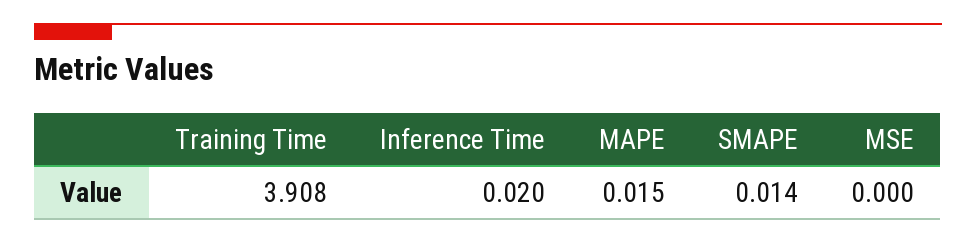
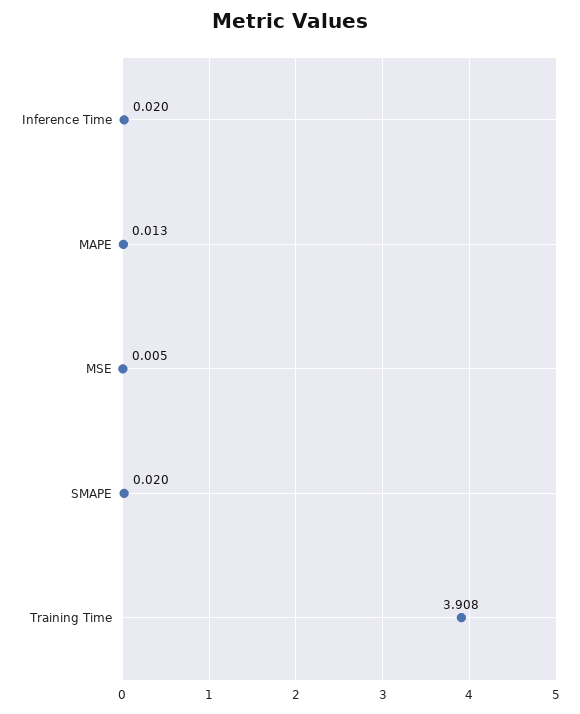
MAPE: 0.015 -> 0.013
SMAPE: 0.014 -> 0.02
MSE: 0 -> 0.005

